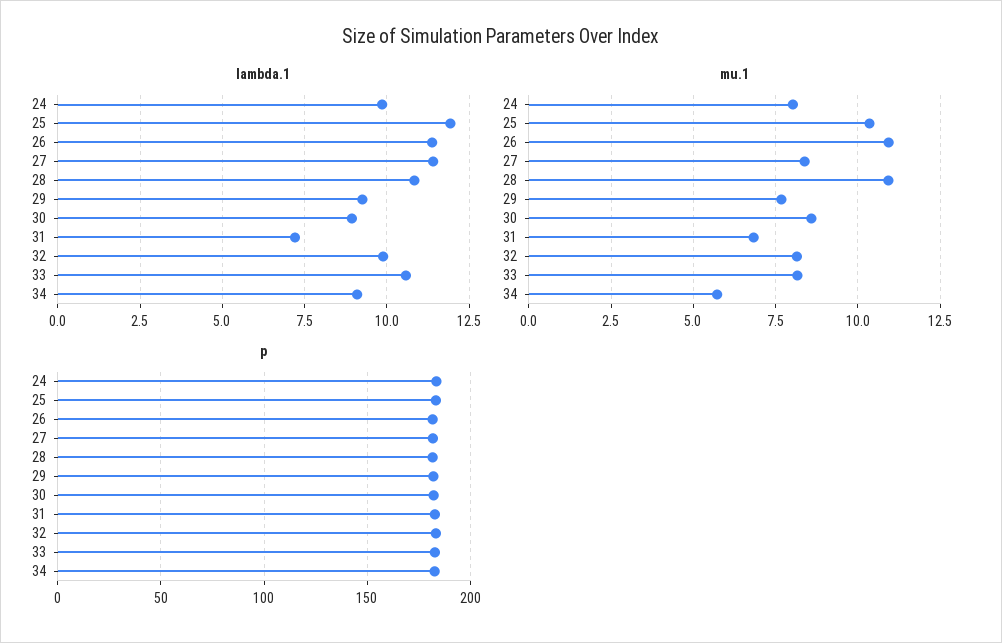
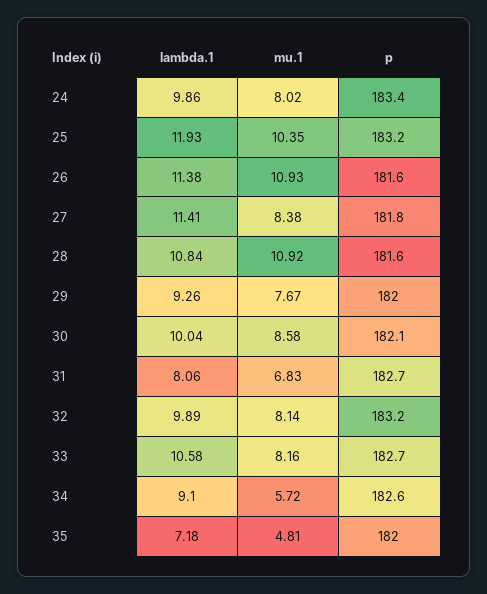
lambda.1, 30: 9 -> 10.04
lambda.1, 31: 7.25 -> 8.06
lambda.1, 35: none -> 7.18
mu.1, 35: none -> 4.81
p, 35: none -> 182

